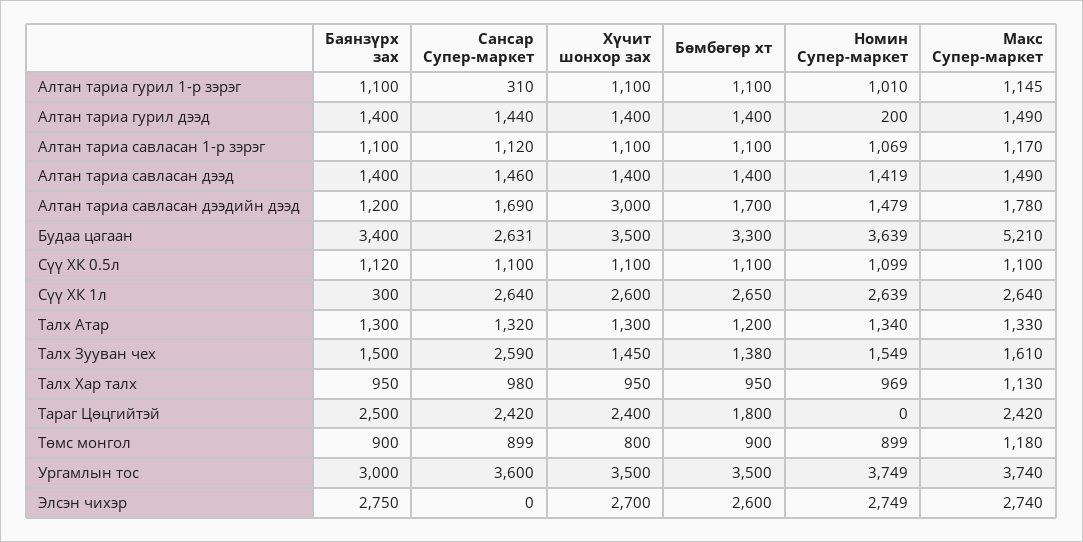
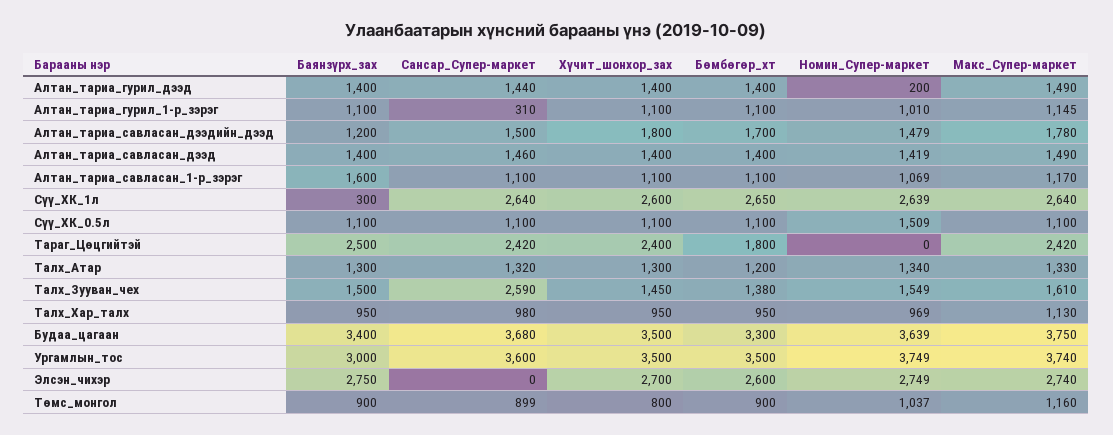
Баянзүрх зах, Алтан тариа савласан 1-р зэрэг: 1100 -> 1600
Сансар Супер-маркет, Алтан тариа савласан 1-р зэрэг: 1120 -> 1100
Сансар Супер-маркет, Алтан тариа савласан дээдийн дээд: 1690 -> 1500
Хүчит шонхор зах, Алтан тариа савласан дээдийн дээд: 3000 -> 1800
Сансар Супер-маркет, Будаа цагаан: 2631 -> 3680
Макс Супер-маркет, Будаа цагаан: 5210 -> 3750
Баянзүрх зах, Сүү ХК 0.5л: 1120 -> 1100
Номин Супер-маркет, Сүү ХК 0.5л: 1099 -> 1509
Номин Супер-маркет, Төмс монгол: 899 -> 1037
Макс Супер-маркет, Төмс монгол: 1180 -> 1160

